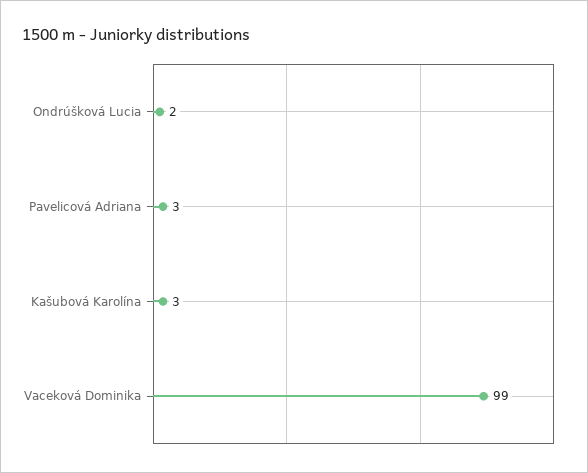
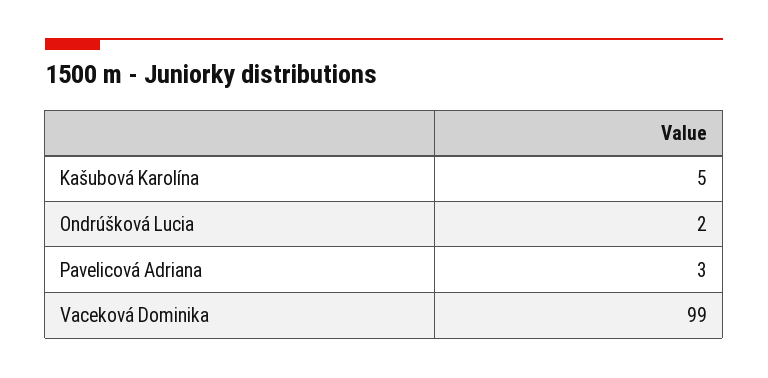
Kašubová Karolína: 3 -> 5

